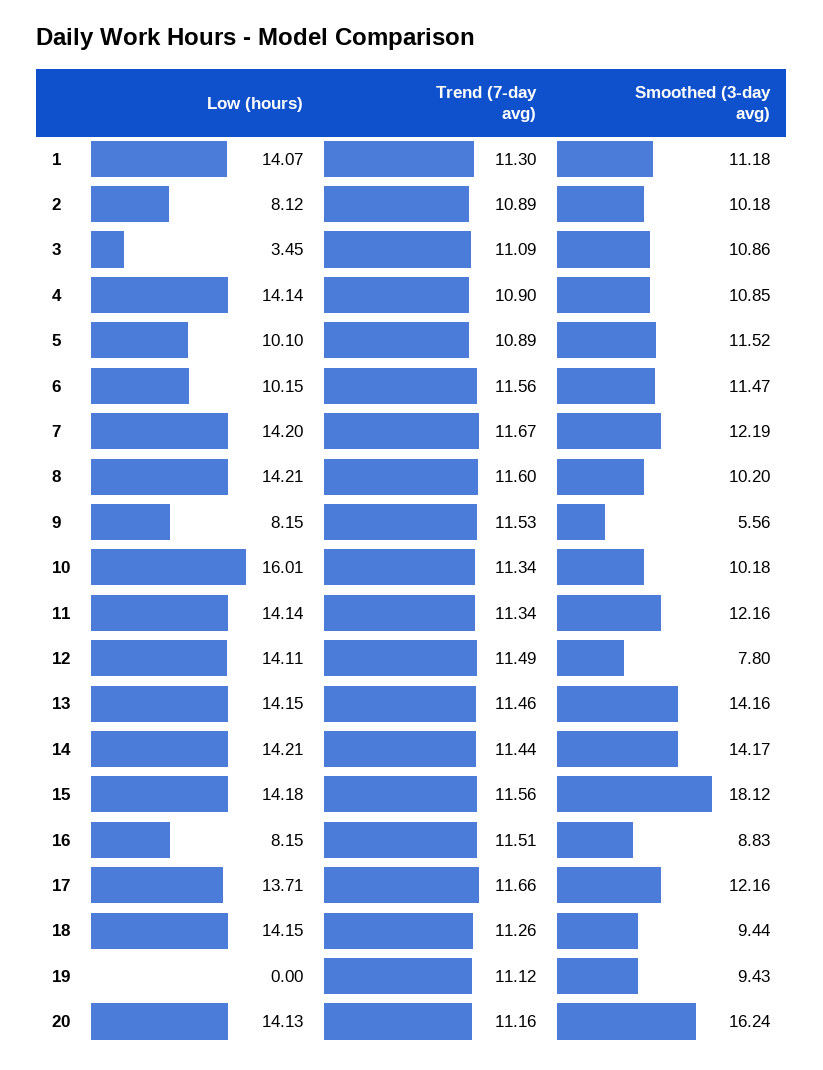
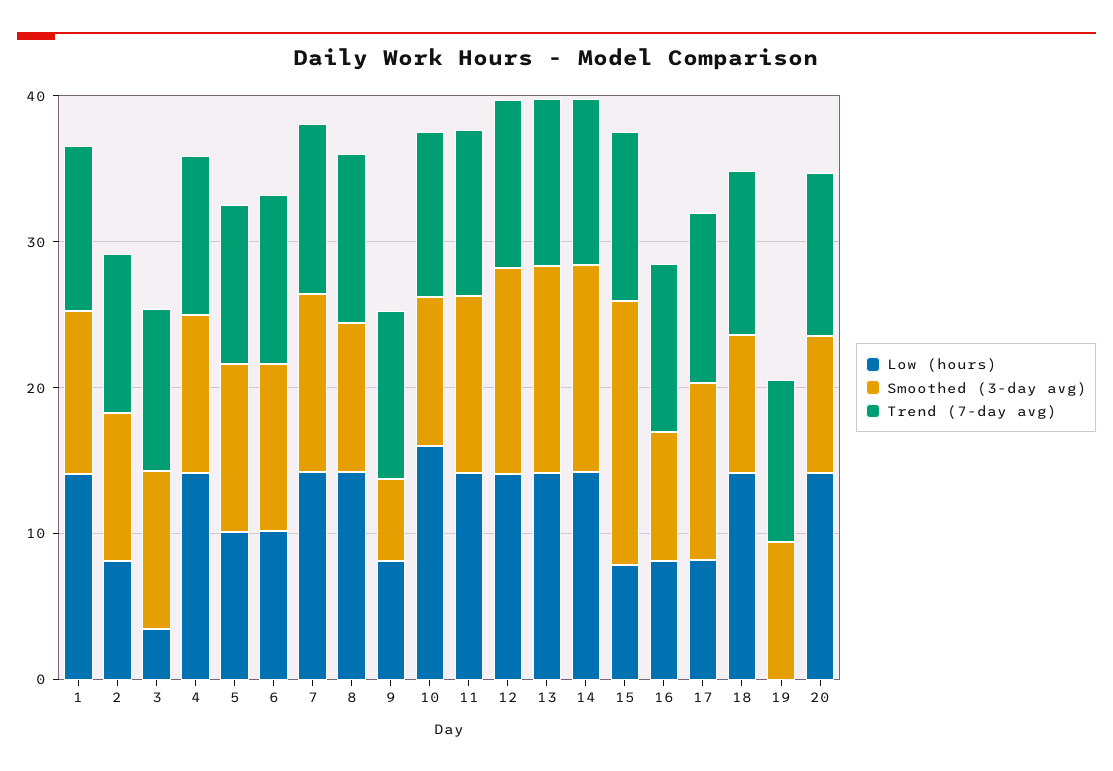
Smoothed (3-day avg), 12: 7.8 -> 14
Low (hours), 15: 14.18 -> 8
Low (hours), 17: 13.71 -> 8
Smoothed (3-day avg), 20: 16.24 -> 10

